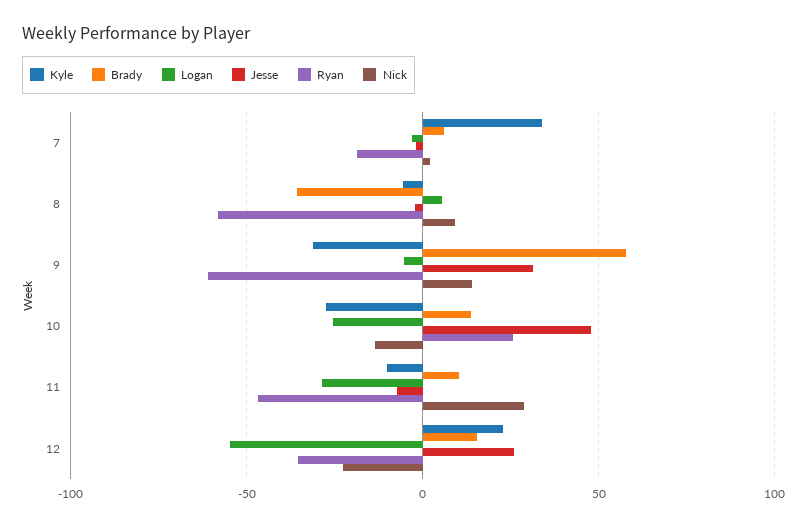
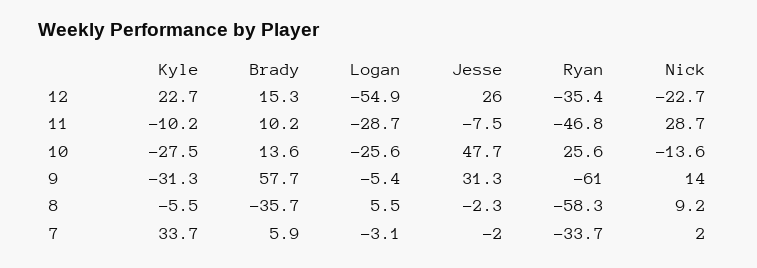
Ryan, 7: -20 -> -33.7

